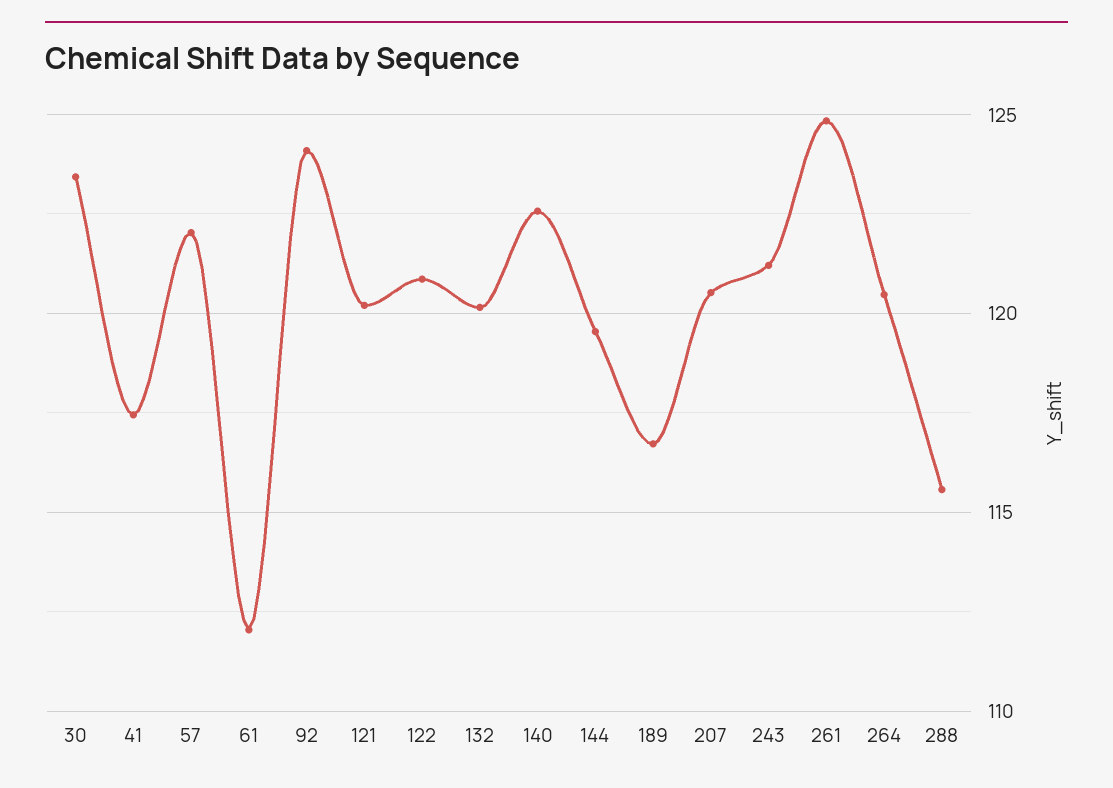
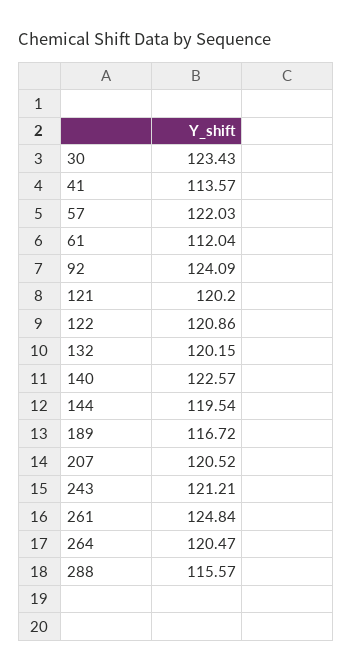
41: 117.5 -> 113.57

